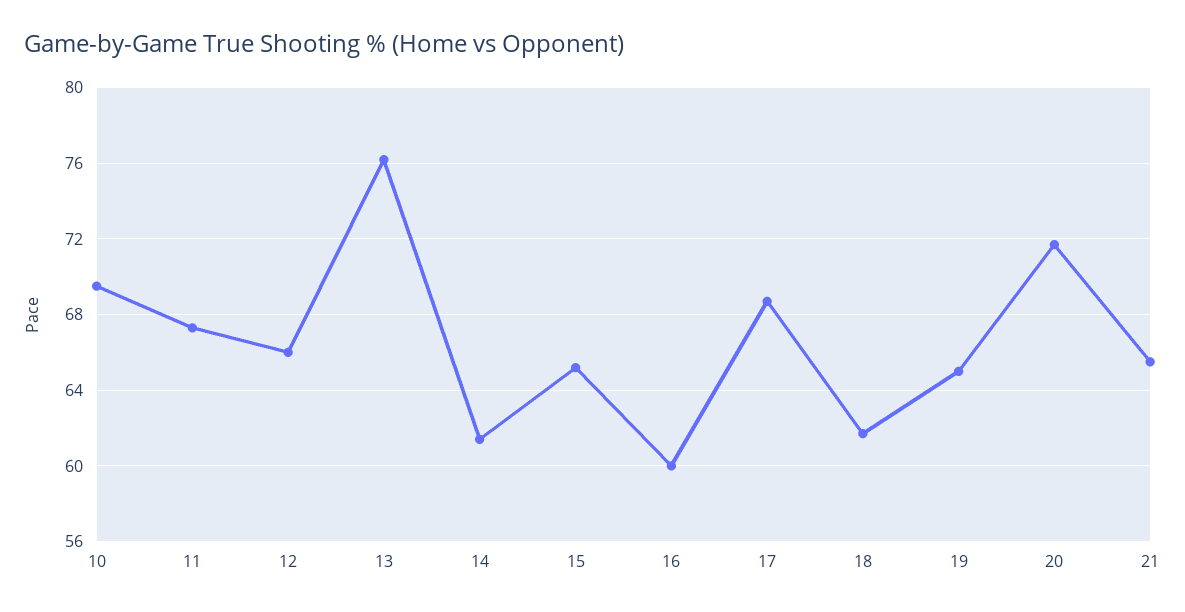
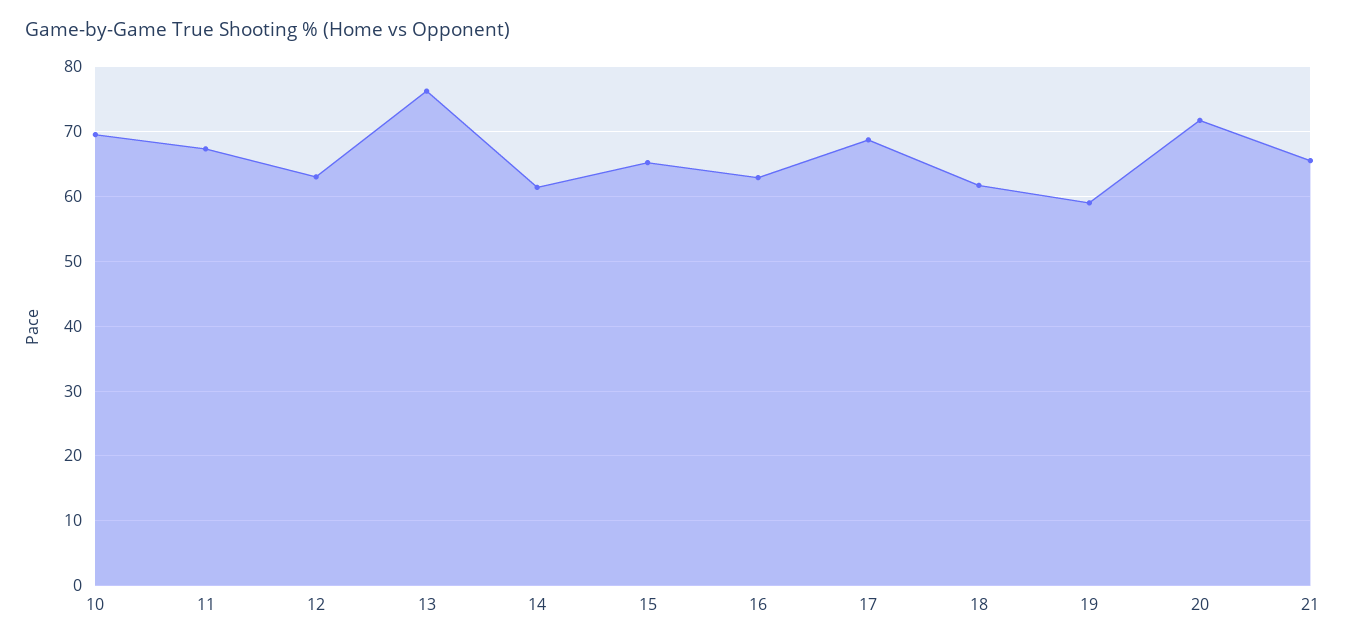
12: 66 -> 63
16: 60 -> 63
19: 65 -> 59

